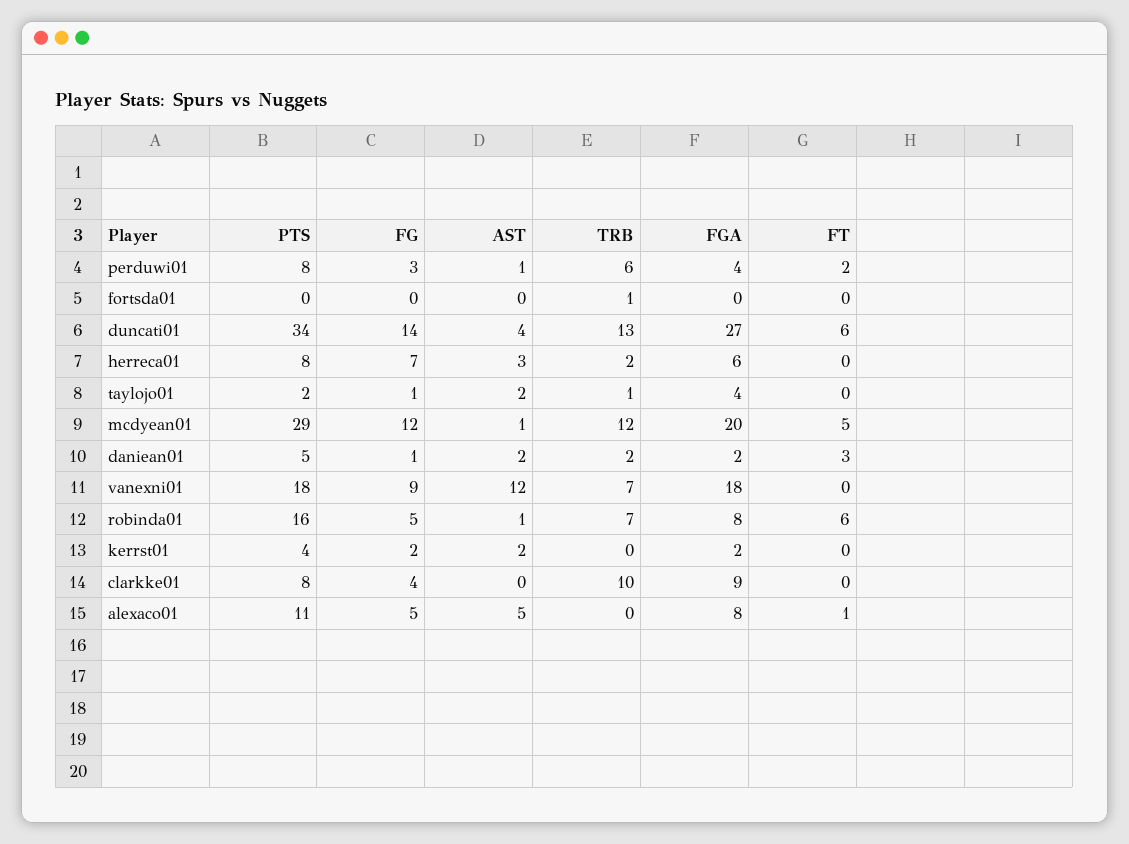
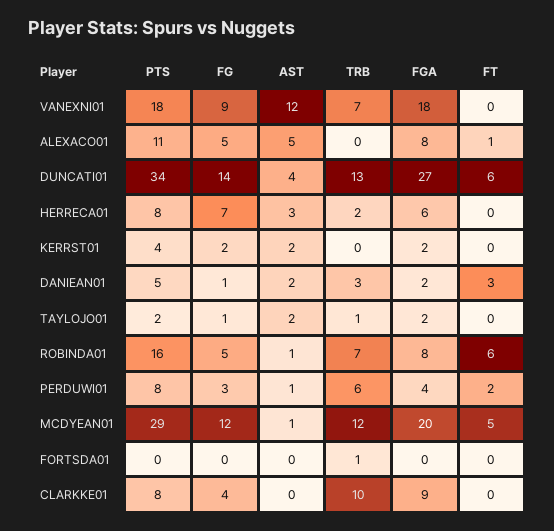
FGA, taylojo01: 4 -> 2
TRB, daniean01: 2 -> 3

